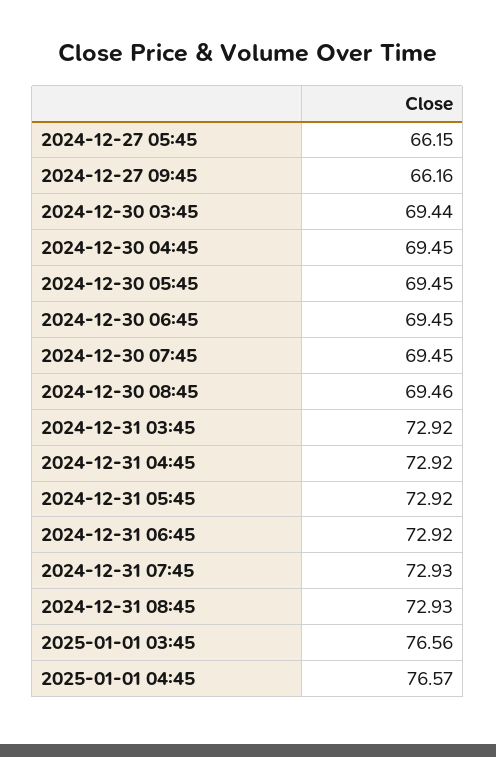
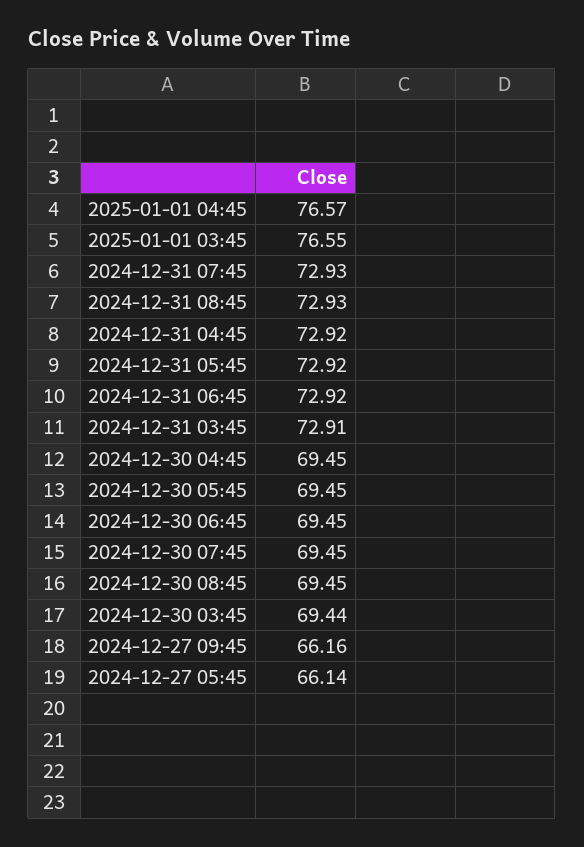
2024-12-27 05:45: 66.15 -> 66.14
2024-12-30 08:45: 69.46 -> 69.45
2024-12-31 03:45: 72.92 -> 72.91
2025-01-01 03:45: 76.56 -> 76.55

